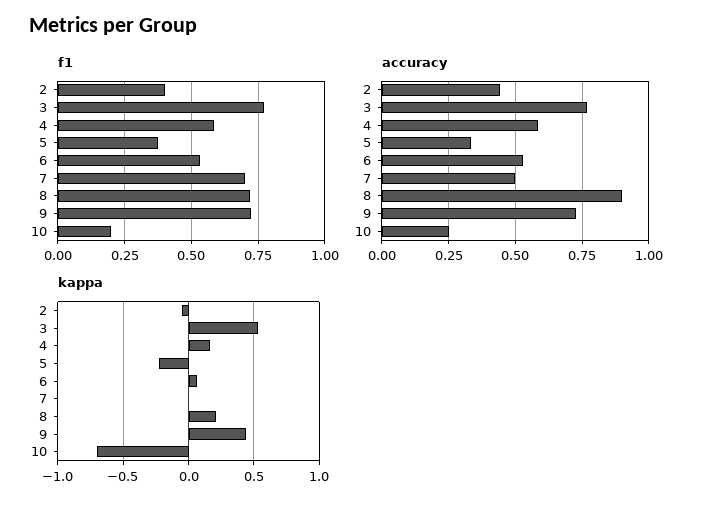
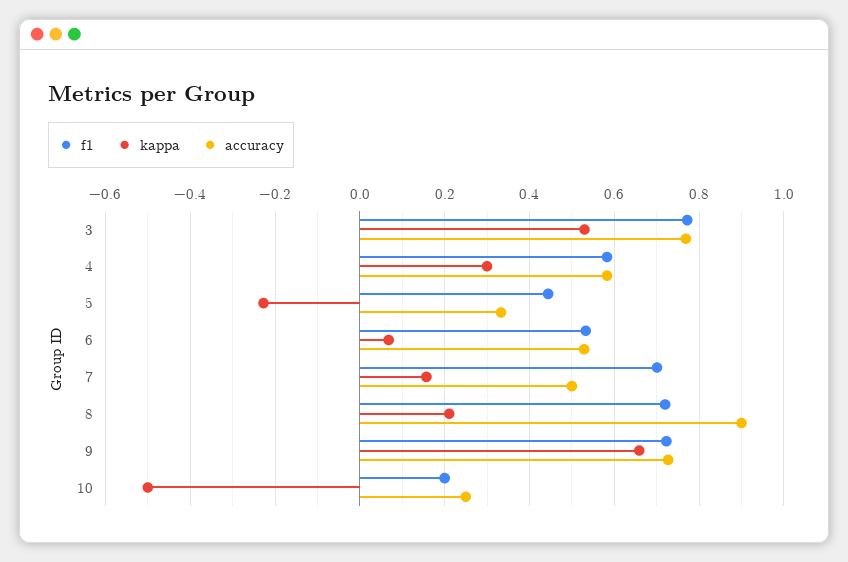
f1, 2: 0.4 -> none
f1, 5: 0.375 -> 0.44
accuracy, 2: 0.45 -> none
kappa, 2: -0.05 -> none
kappa, 4: 0.15 -> 0.3
kappa, 7: 0 -> 0.16
kappa, 9: 0.45 -> 0.66
kappa, 10: -0.7 -> -0.5

